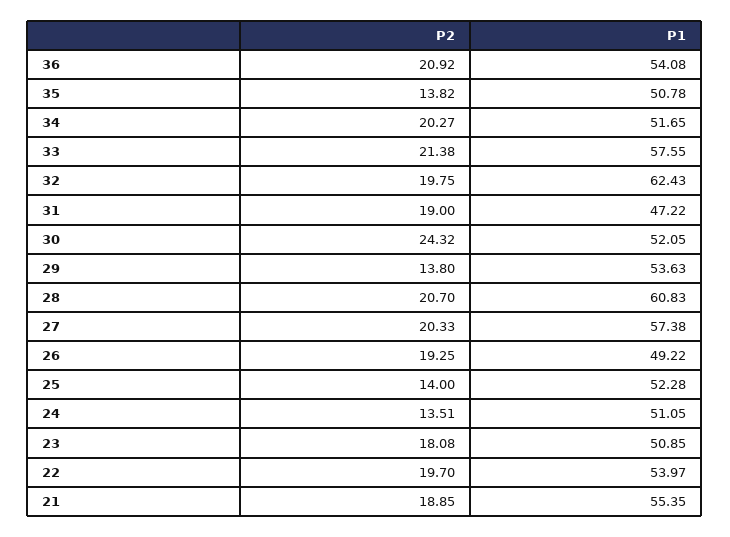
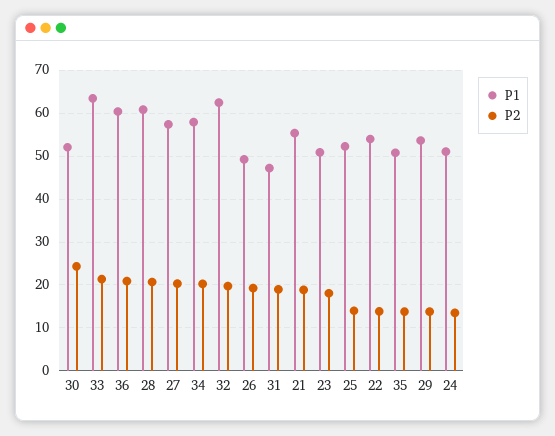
P1, 36: 54.08 -> 60
P1, 34: 51.65 -> 58
P1, 33: 57.55 -> 64
P2, 22: 19.7 -> 14

